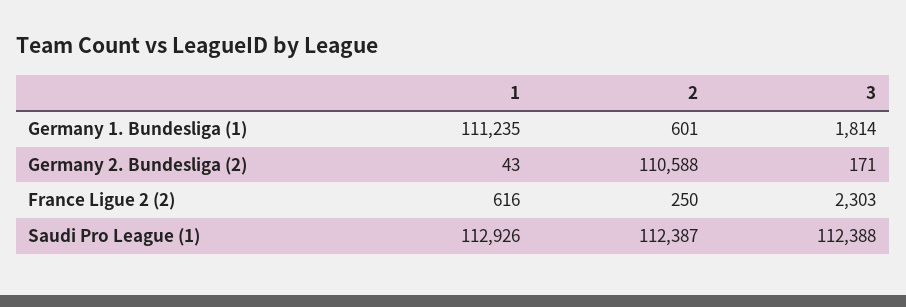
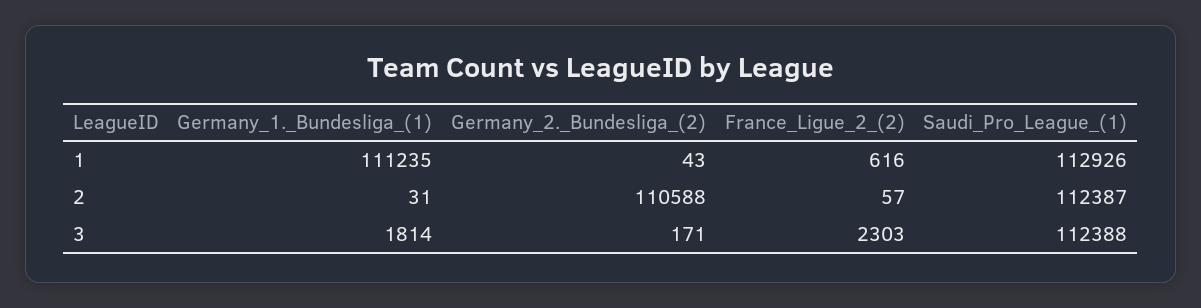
2, Germany 1. Bundesliga (1): 601 -> 31
2, France Ligue 2 (2): 250 -> 57

